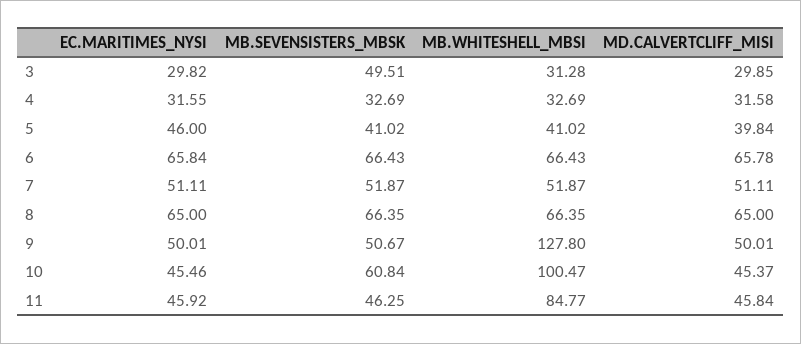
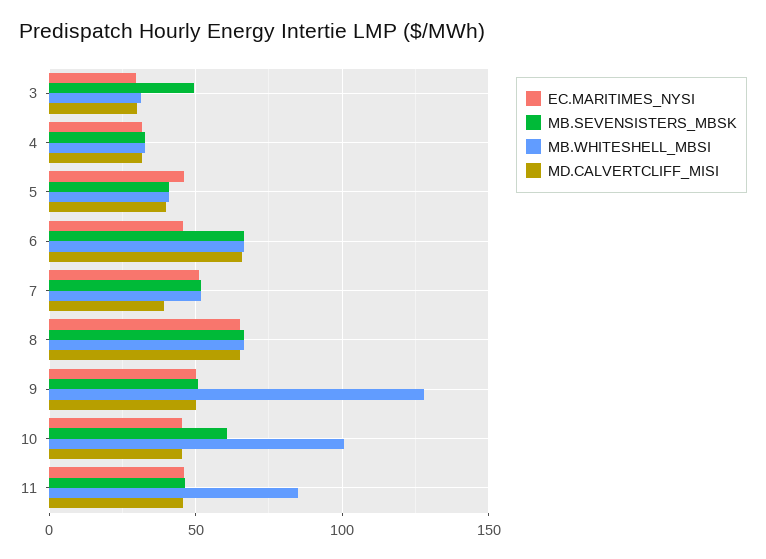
EC.MARITIMES_NYSI, 6: 65.84 -> 45
MD.CALVERTCLIFF_MISI, 7: 51.11 -> 40

